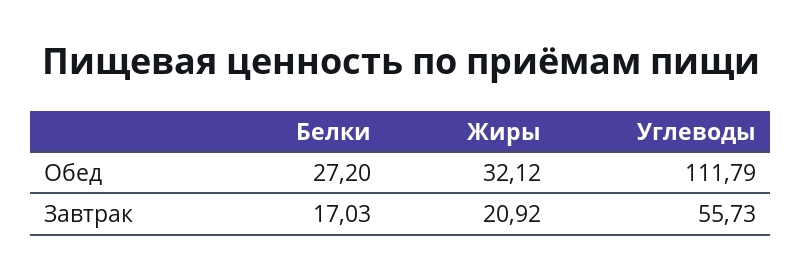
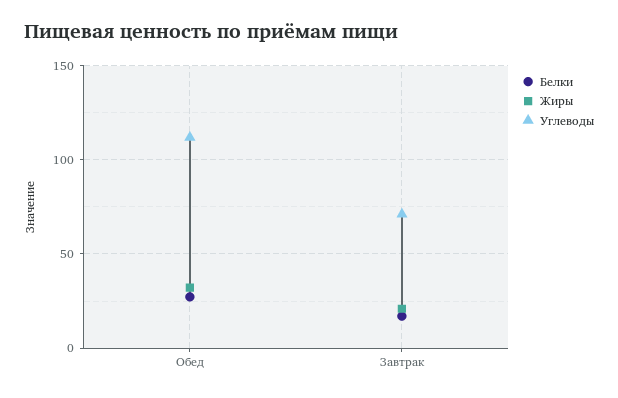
Углеводы, Завтрак: 55.73 -> 70

